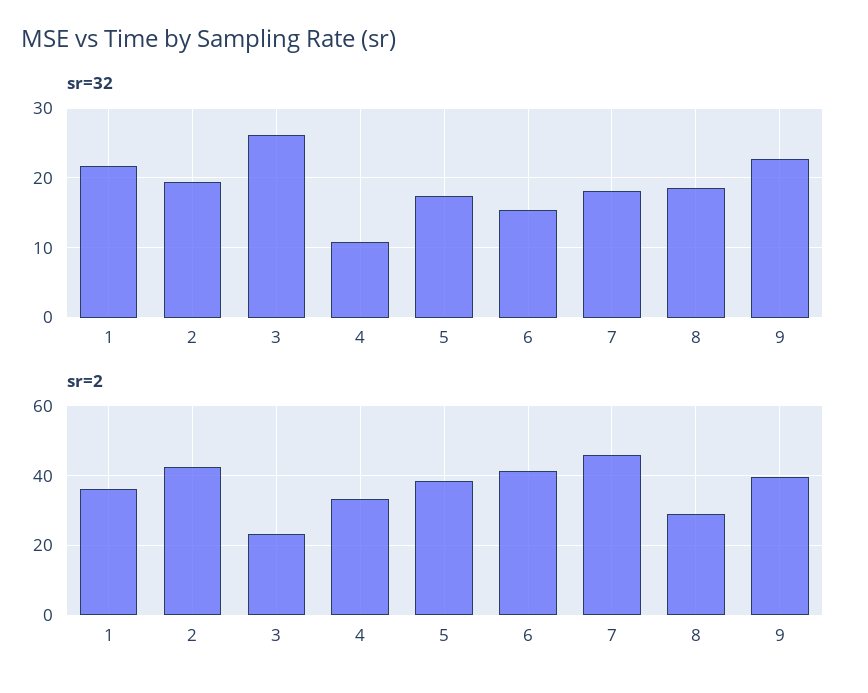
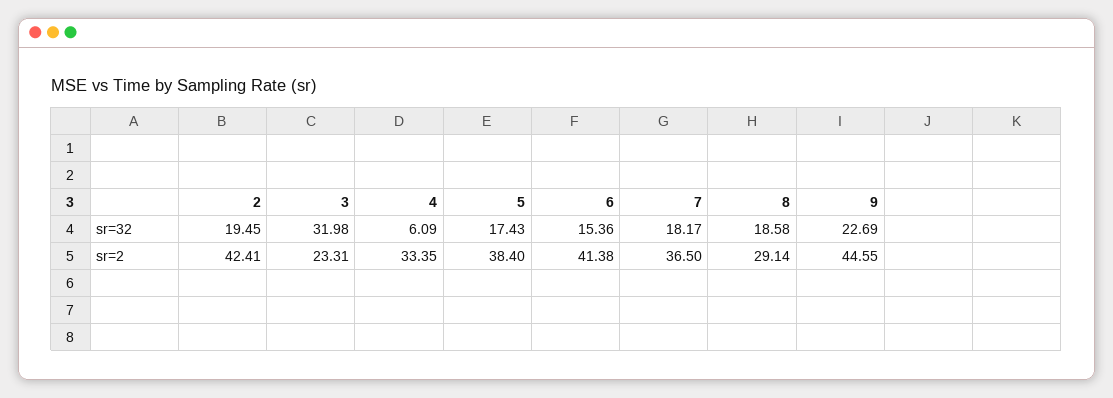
sr=32, 1: 22 -> none
sr=32, 3: 26 -> 31.98
sr=32, 4: 11 -> 6.09
sr=2, 1: 36 -> none
sr=2, 7: 46 -> 36.5
sr=2, 9: 40 -> 44.55

